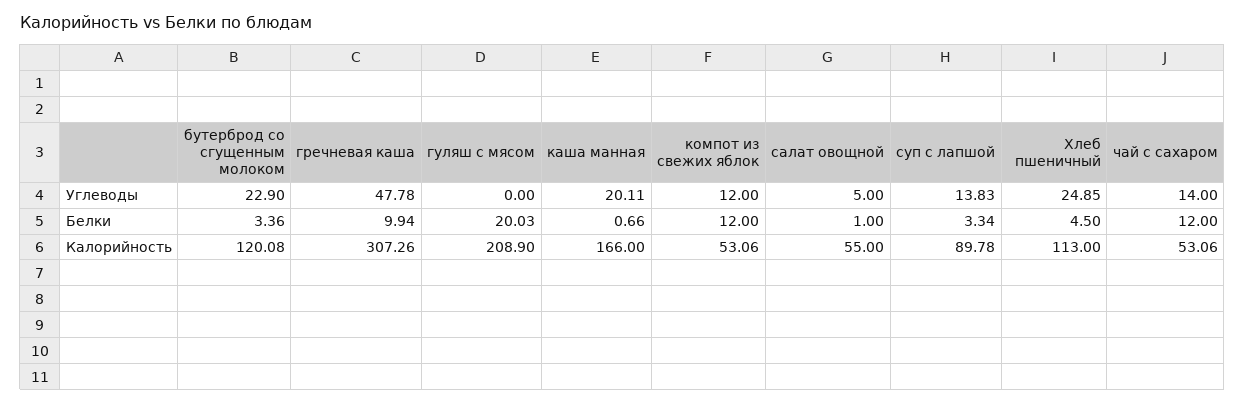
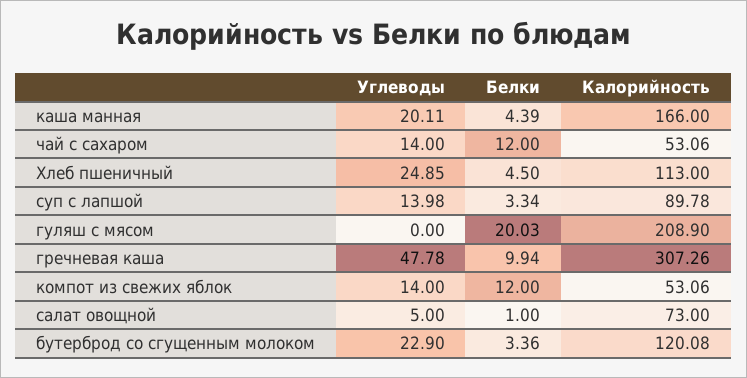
компот из свежих яблок, Углеводы: 12 -> 14
суп с лапшой, Углеводы: 13.83 -> 13.98
каша манная, Белки: 0.66 -> 4.39
салат овощной, Калорийность: 55 -> 73

